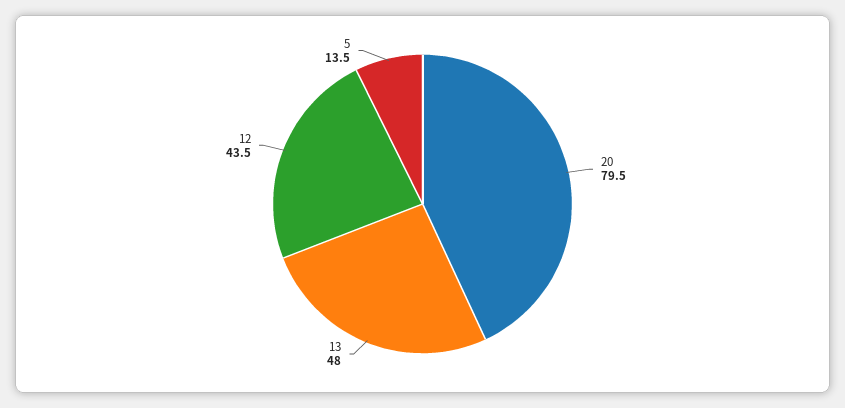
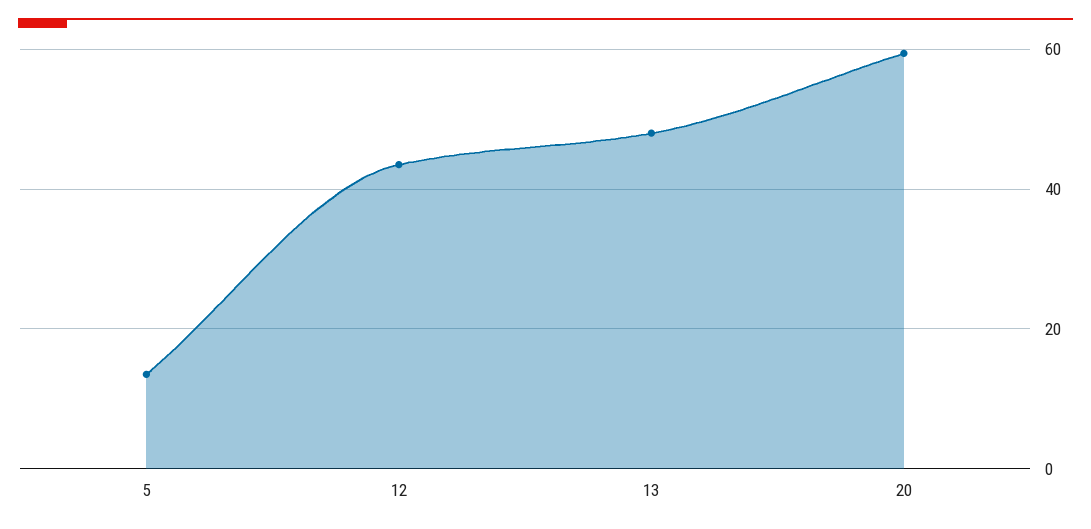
20: 79.5 -> 60

